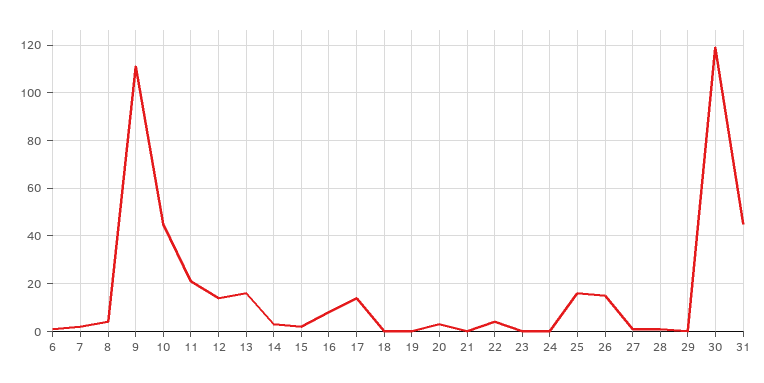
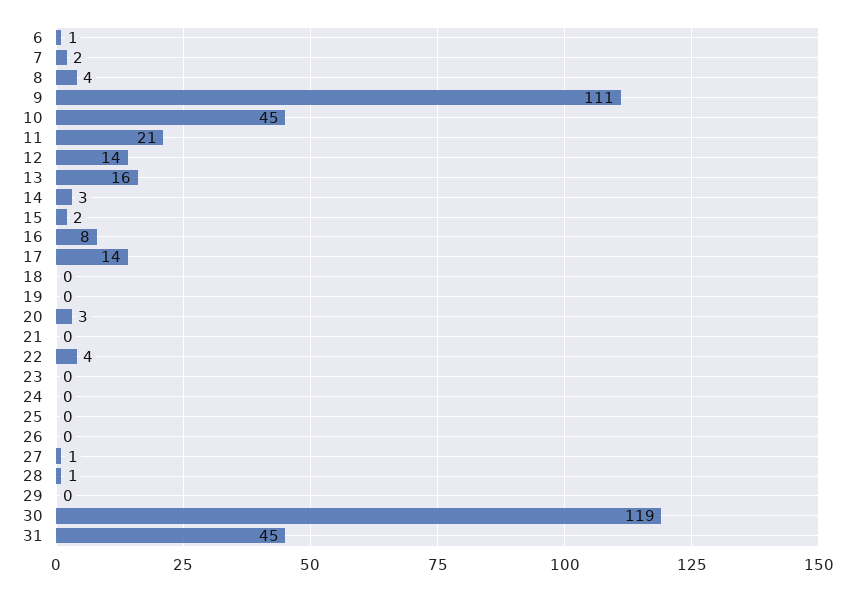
25: 15 -> 0
26: 15 -> 0

